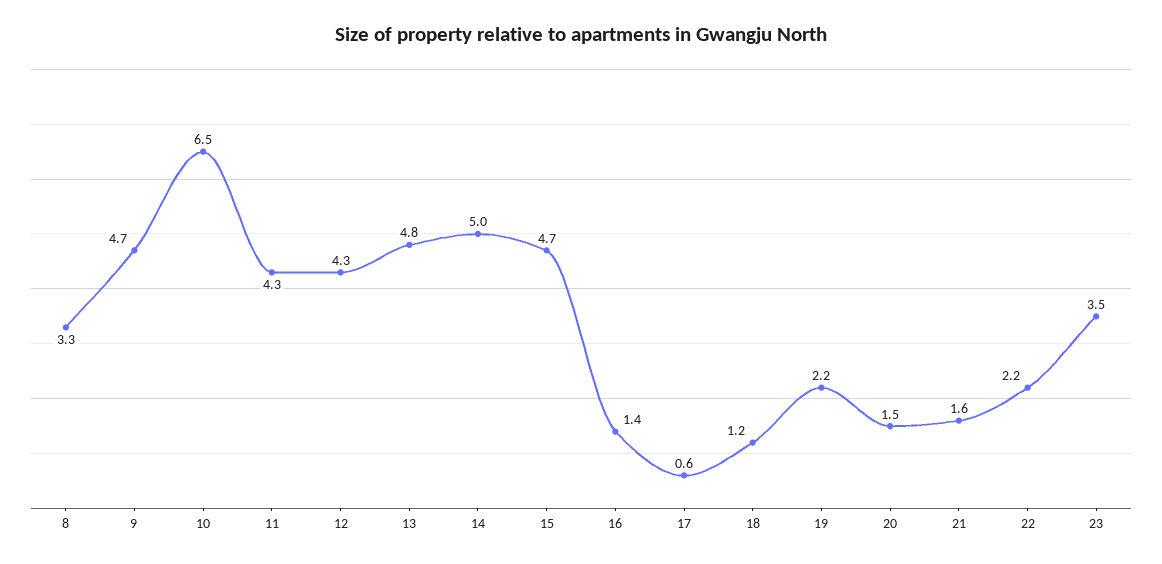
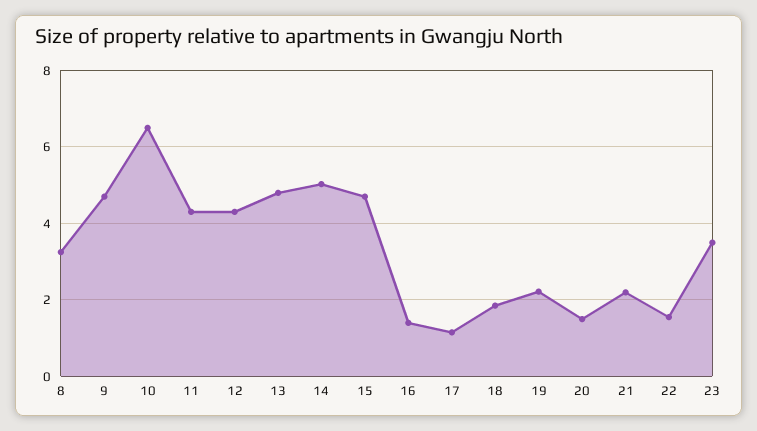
17: 0.6 -> 1.2
18: 1.2 -> 1.8
21: 1.6 -> 2.2
22: 2.2 -> 1.6

